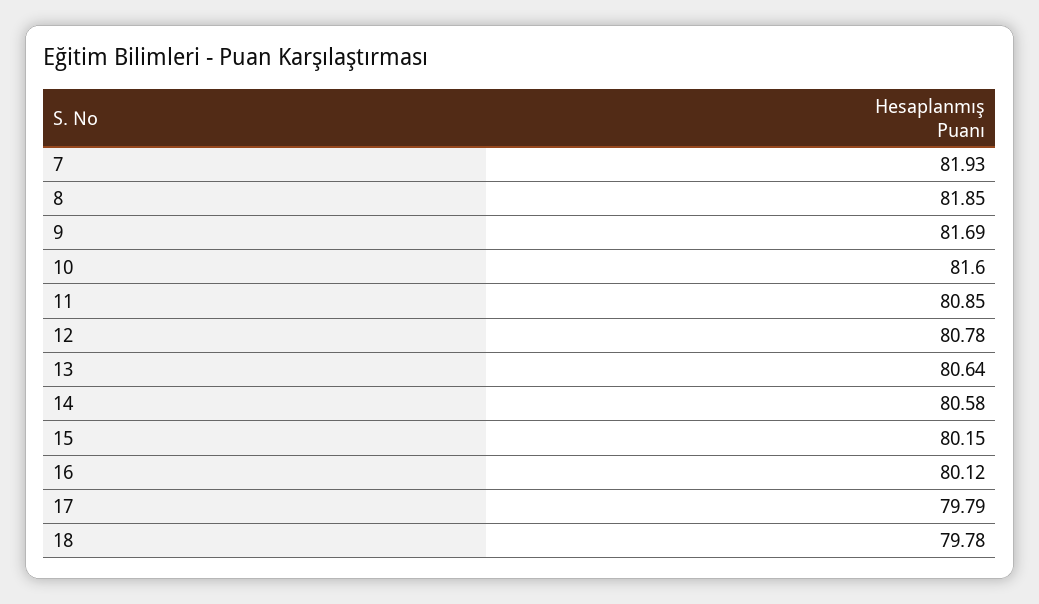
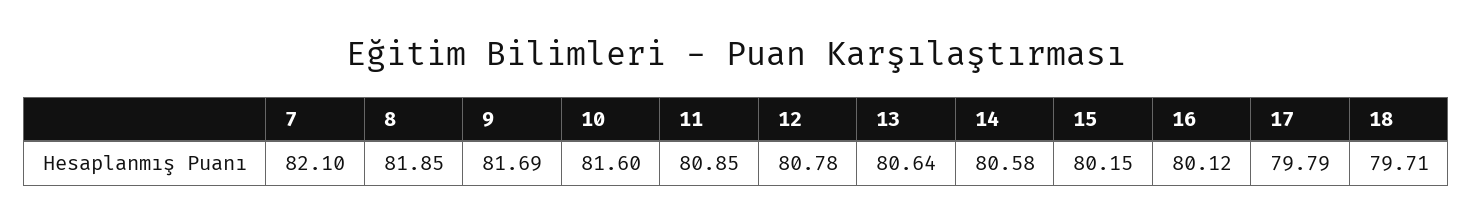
7: 81.93 -> 82.1
18: 79.78 -> 79.71

